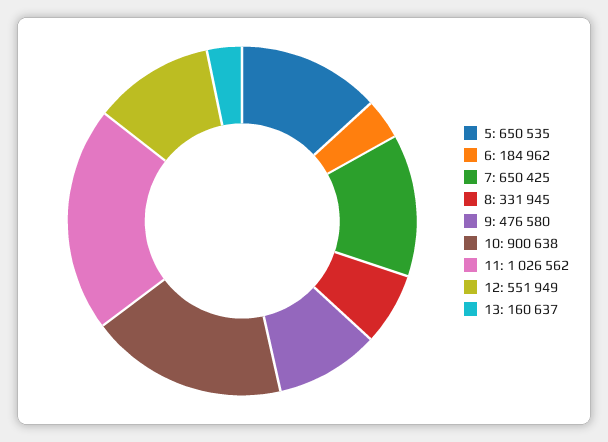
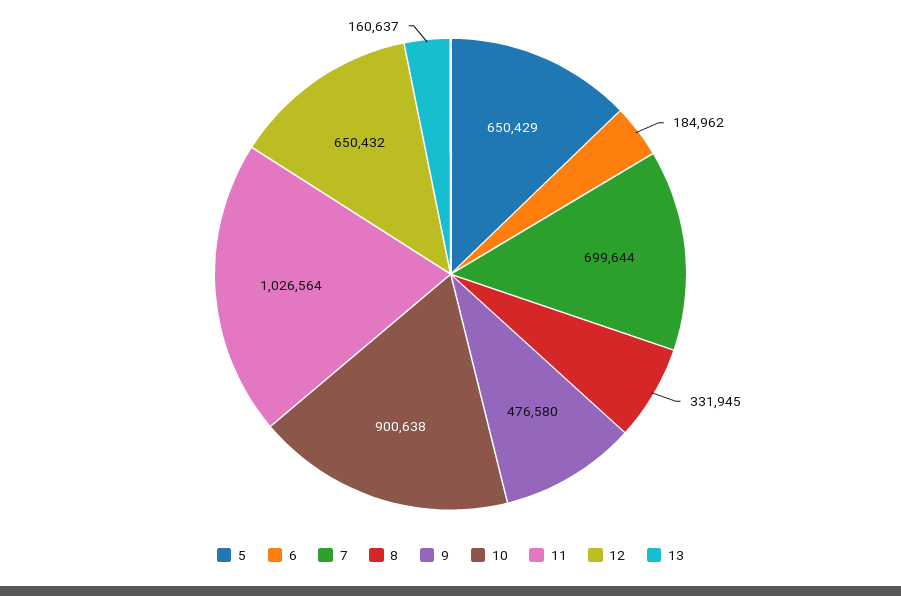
5: 650535 -> 650429
7: 650425 -> 699644
11: 1026562 -> 1026564
12: 551949 -> 650432

